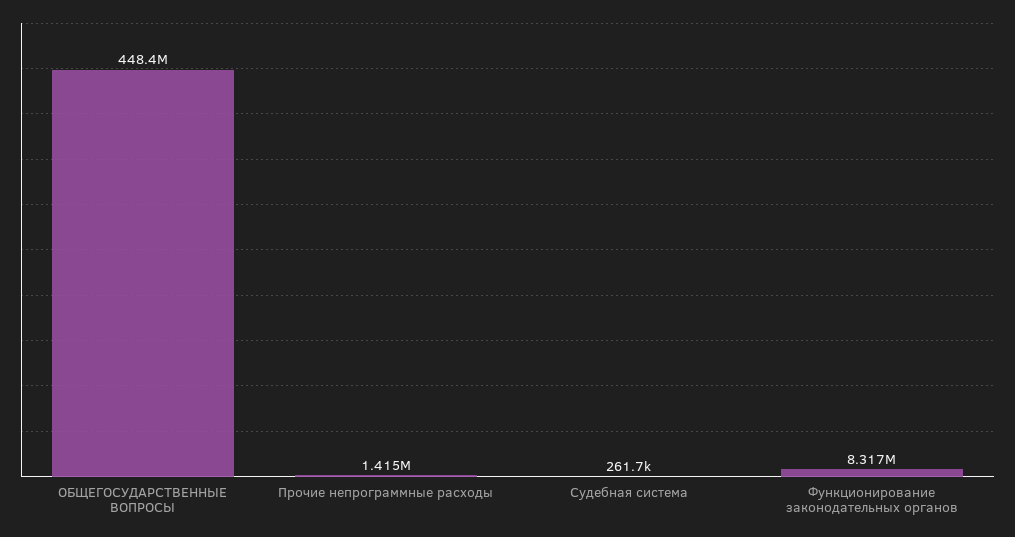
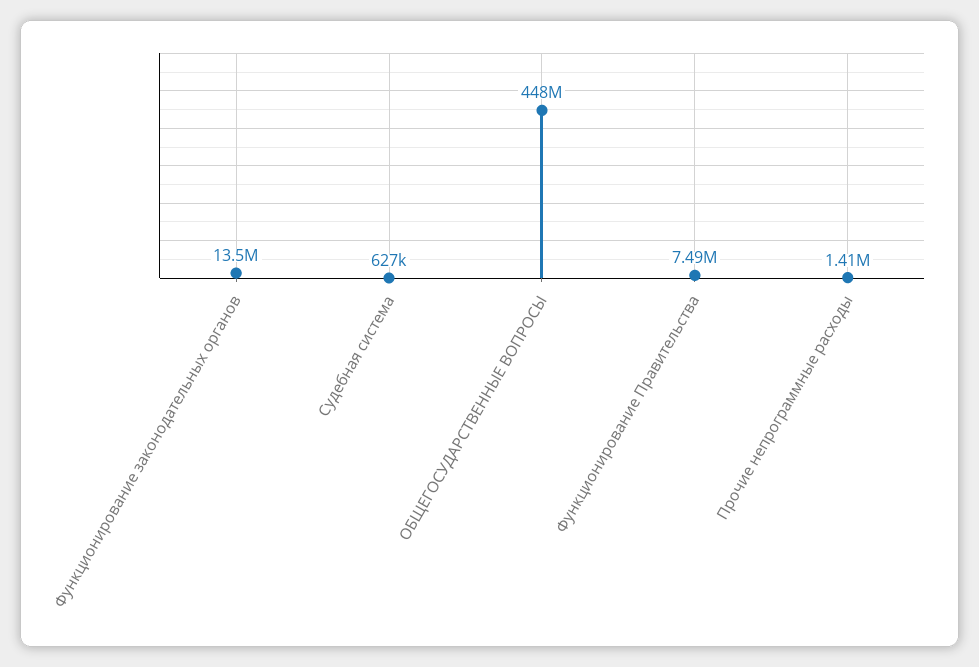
Судебная система: 261700 -> 627000
Функционирование законодательных органов: 8317000 -> 13500000
Функционирование Правительства: none -> 7490000

